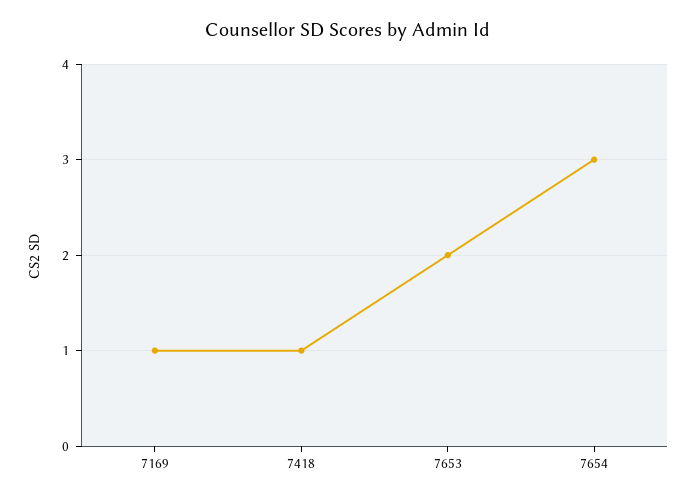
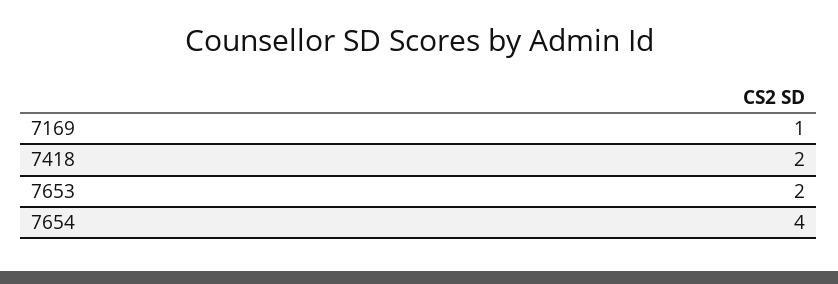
7418: 1 -> 2
7654: 3 -> 4

